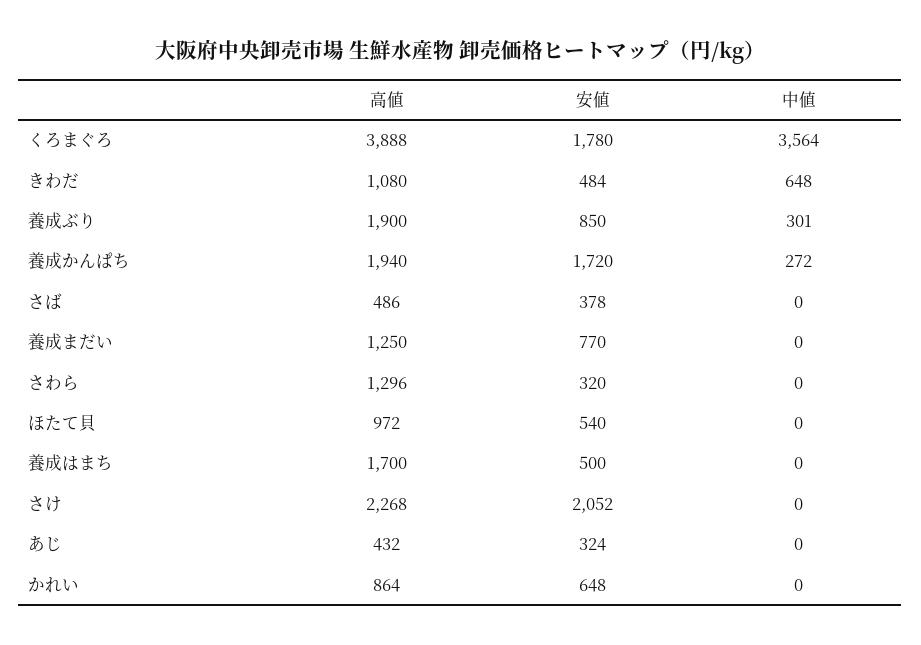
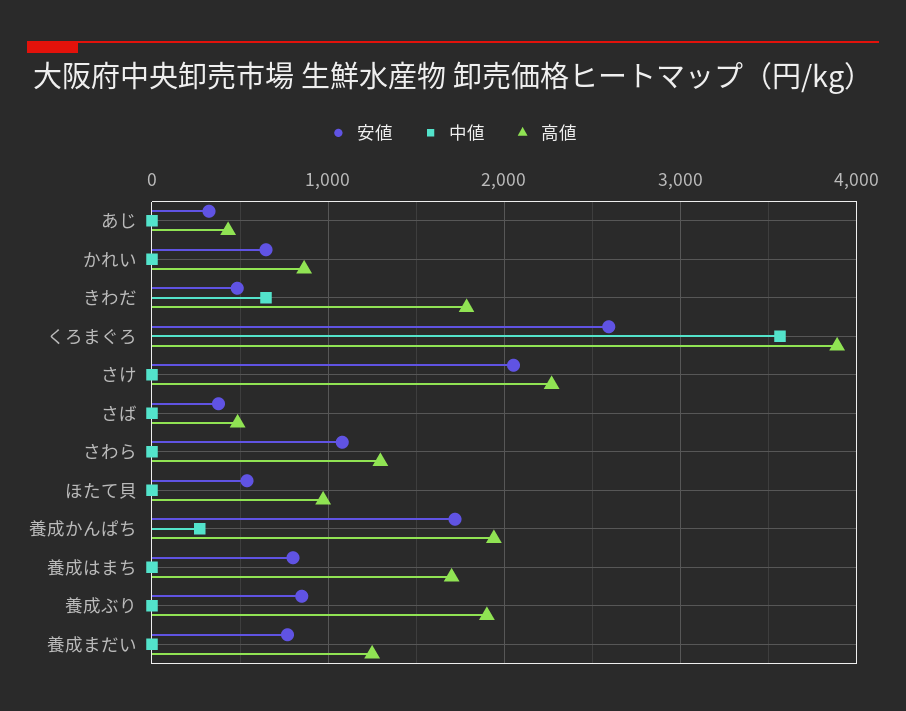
安値, くろまぐろ: 1780 -> 2600
高値, きわだ: 1080 -> 1800
中値, 養成ぶり: 301 -> 0
安値, さわら: 320 -> 1100
安値, 養成はまち: 500 -> 800

